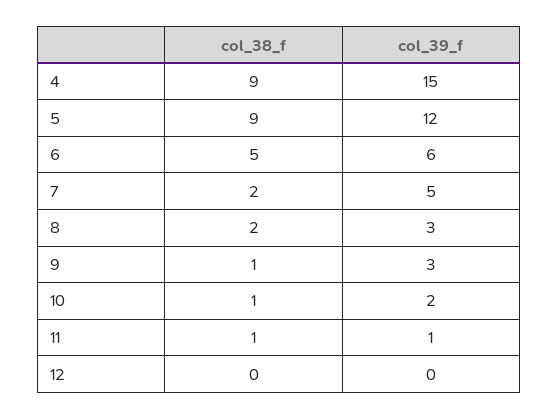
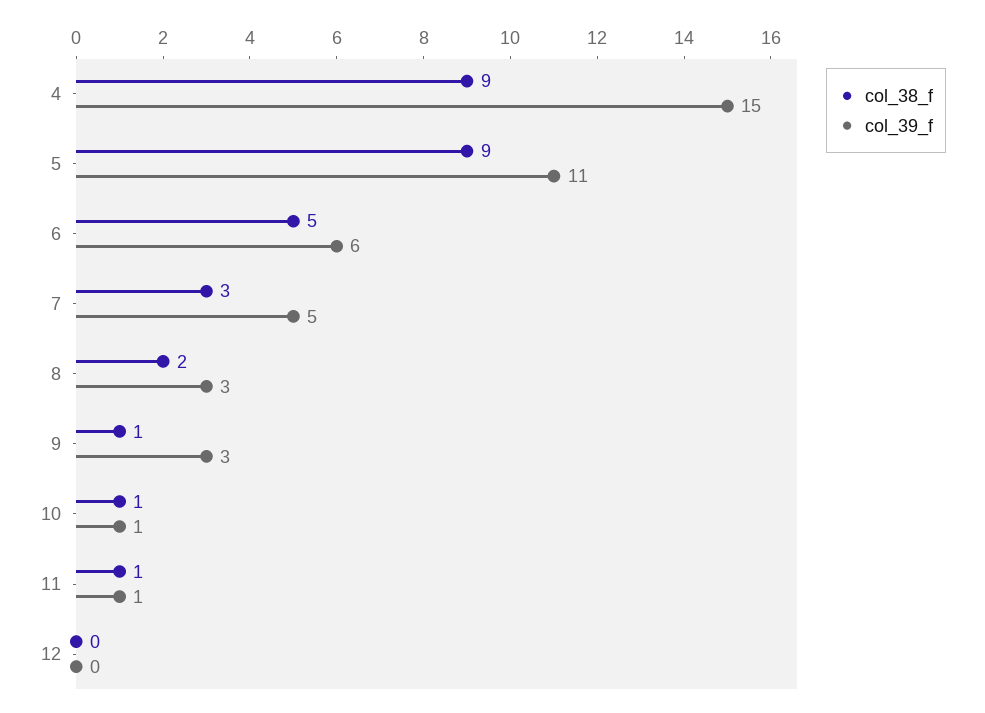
col_39_f, 5: 12 -> 11
col_38_f, 7: 2 -> 3
col_39_f, 10: 2 -> 1

